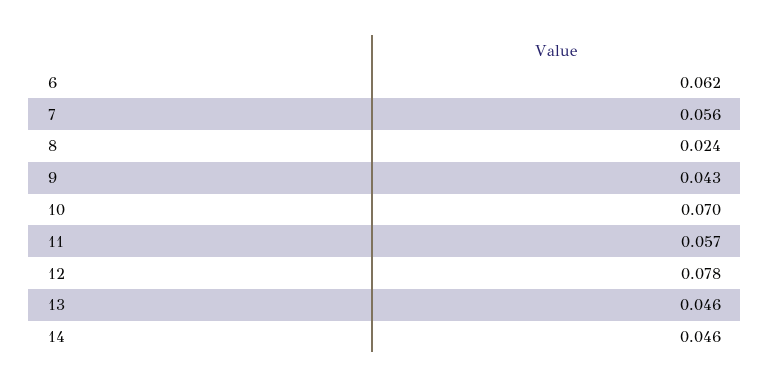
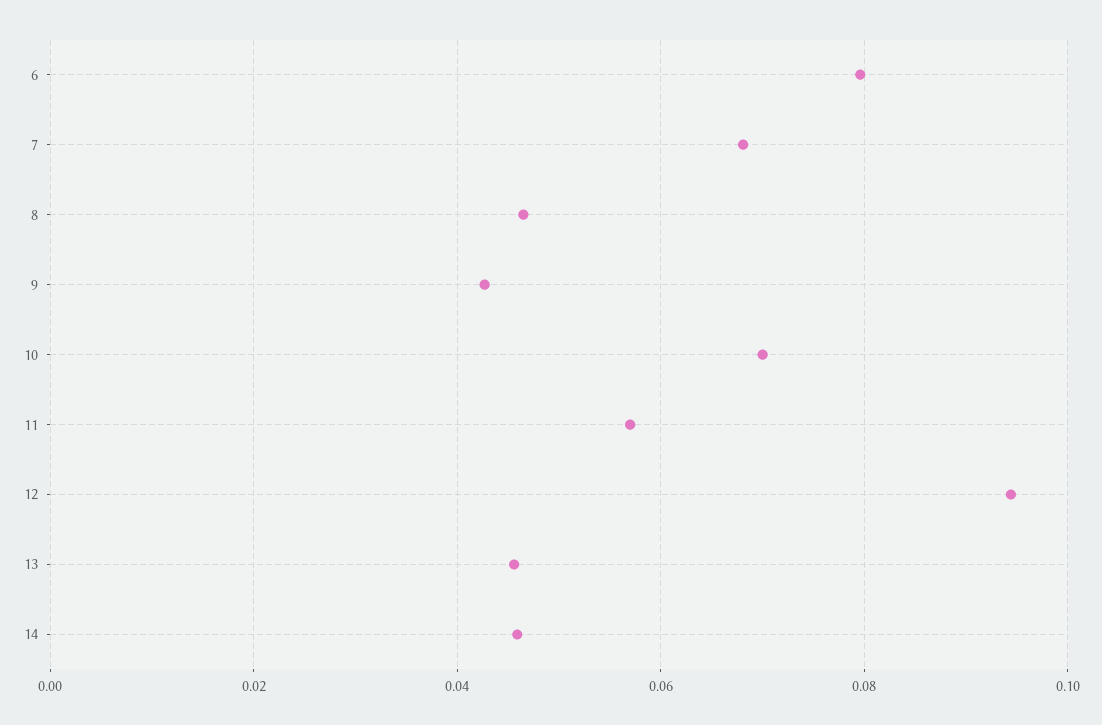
6: 0.062 -> 0.08
7: 0.056 -> 0.068
8: 0.024 -> 0.046
12: 0.078 -> 0.094

